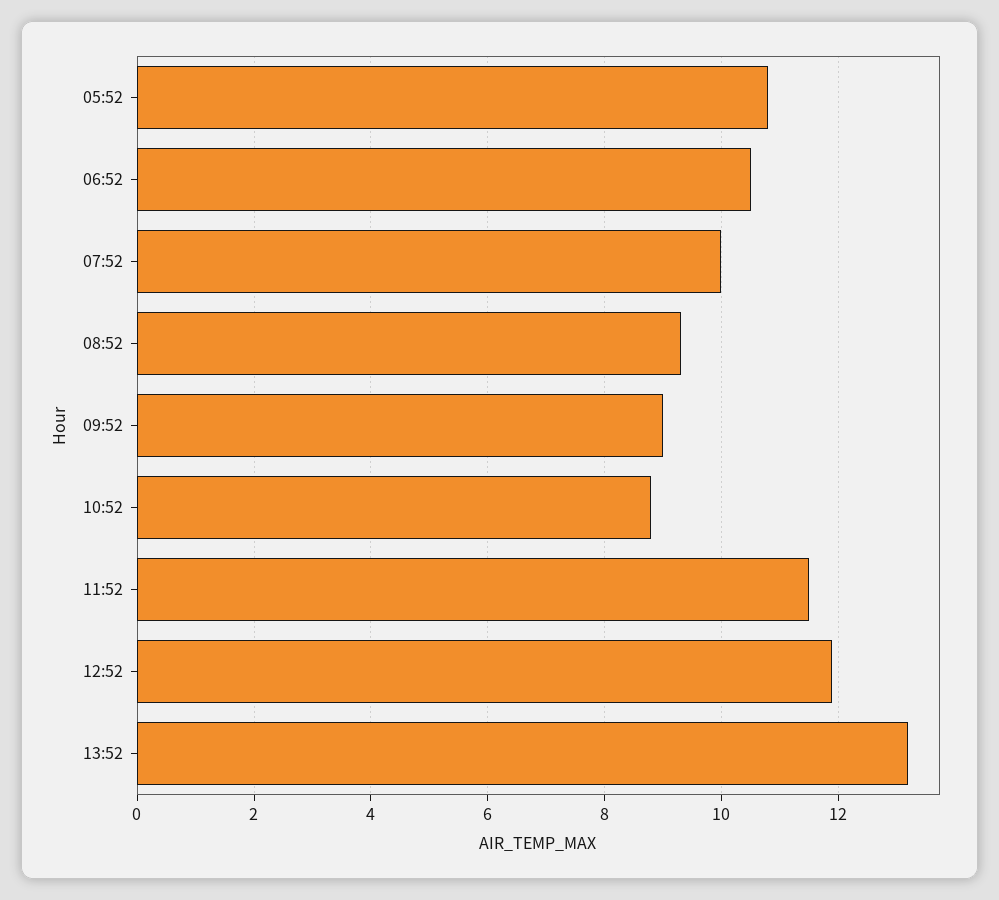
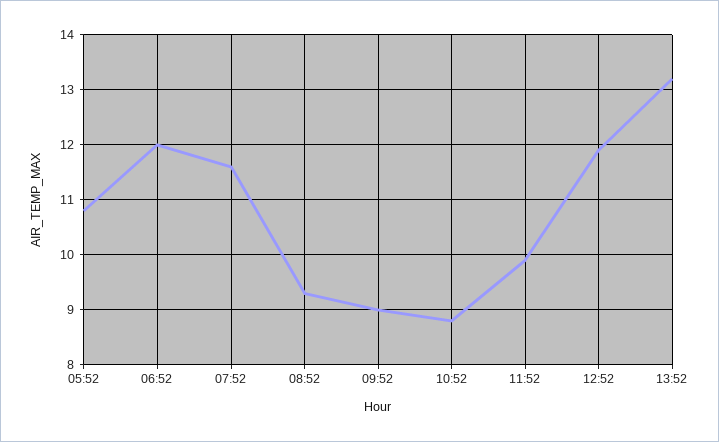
06:52: 10.5 -> 12
07:52: 10 -> 11.5
11:52: 11.5 -> 10

